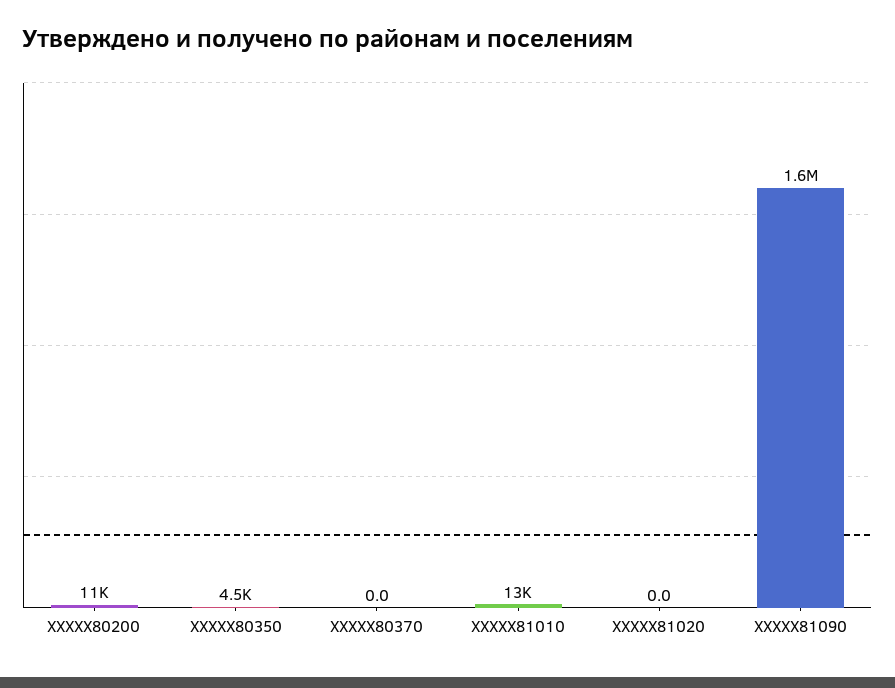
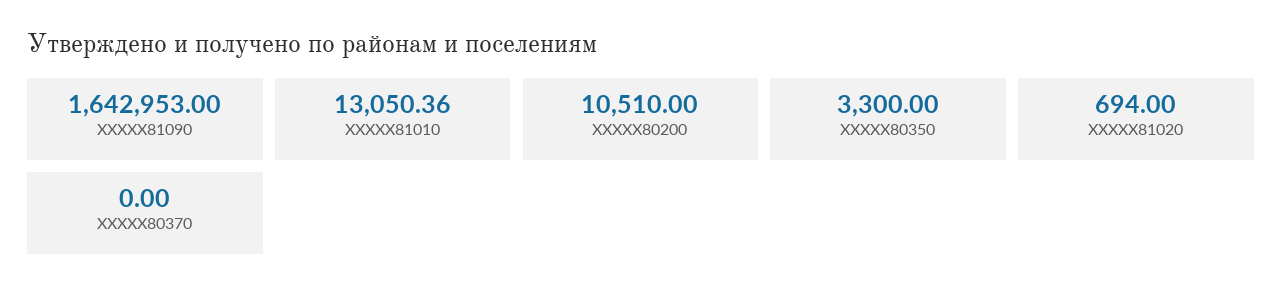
XXXXX80350: 4500 -> 3300
XXXXX81020: 0 -> 694

